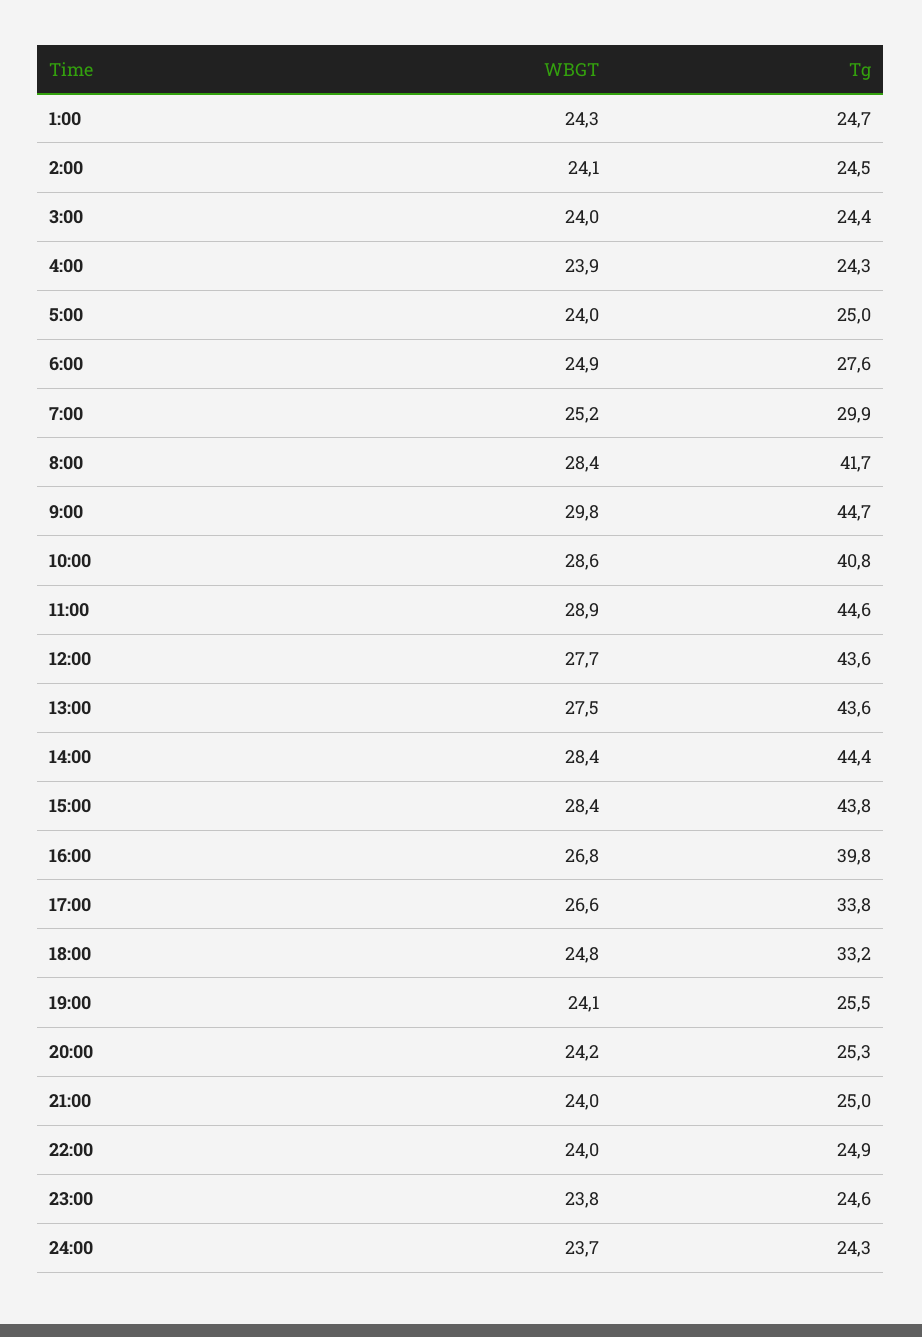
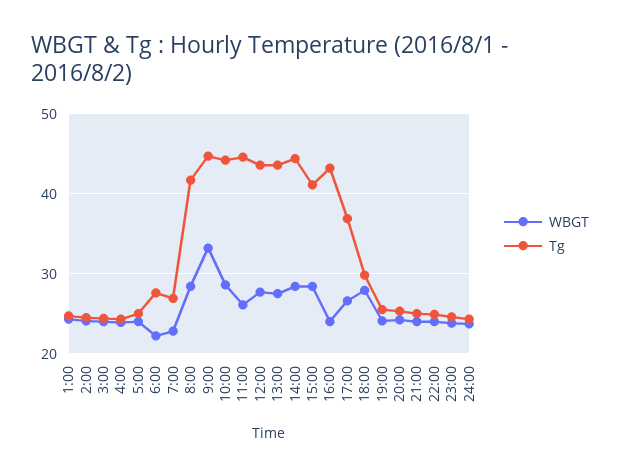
WBGT, 6:00: 24.9 -> 22
WBGT, 7:00: 25.2 -> 23
Tg, 7:00: 29.9 -> 27
WBGT, 9:00: 29.8 -> 33
Tg, 10:00: 40.8 -> 44
WBGT, 11:00: 28.9 -> 26
Tg, 15:00: 43.8 -> 41
WBGT, 16:00: 26.8 -> 24
Tg, 16:00: 39.8 -> 43
Tg, 17:00: 33.8 -> 37
WBGT, 18:00: 24.8 -> 28
Tg, 18:00: 33.2 -> 30

